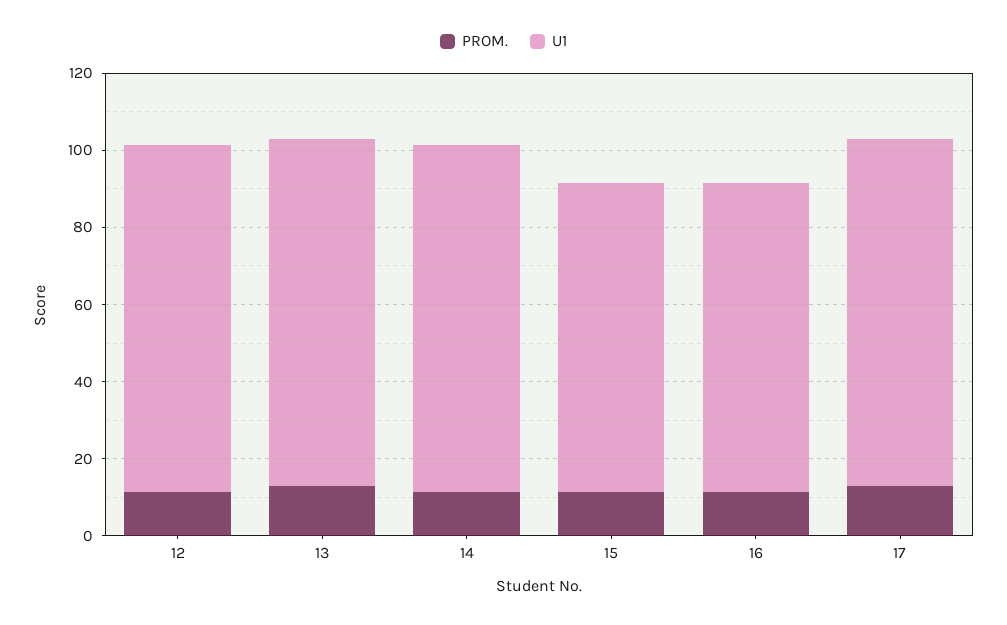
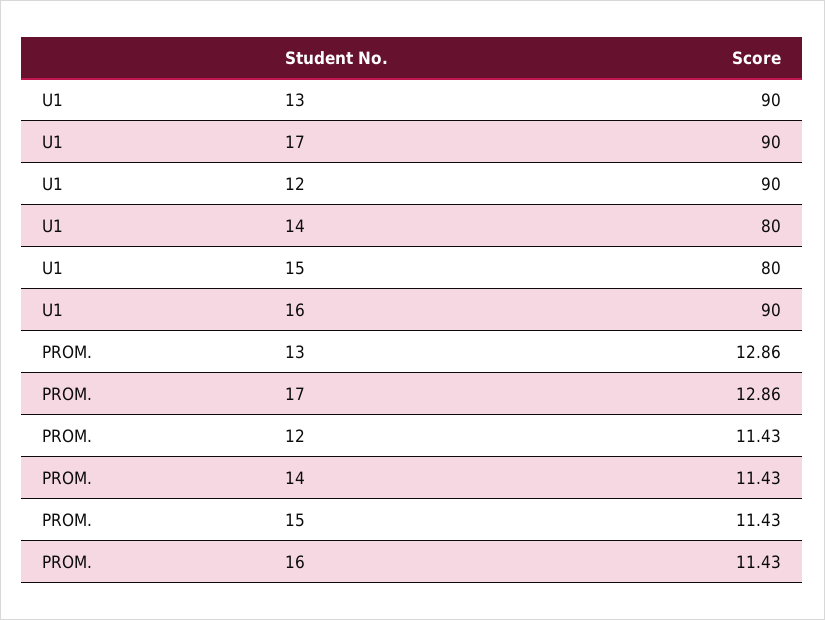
U1, 14: 90 -> 80
U1, 16: 80 -> 90

